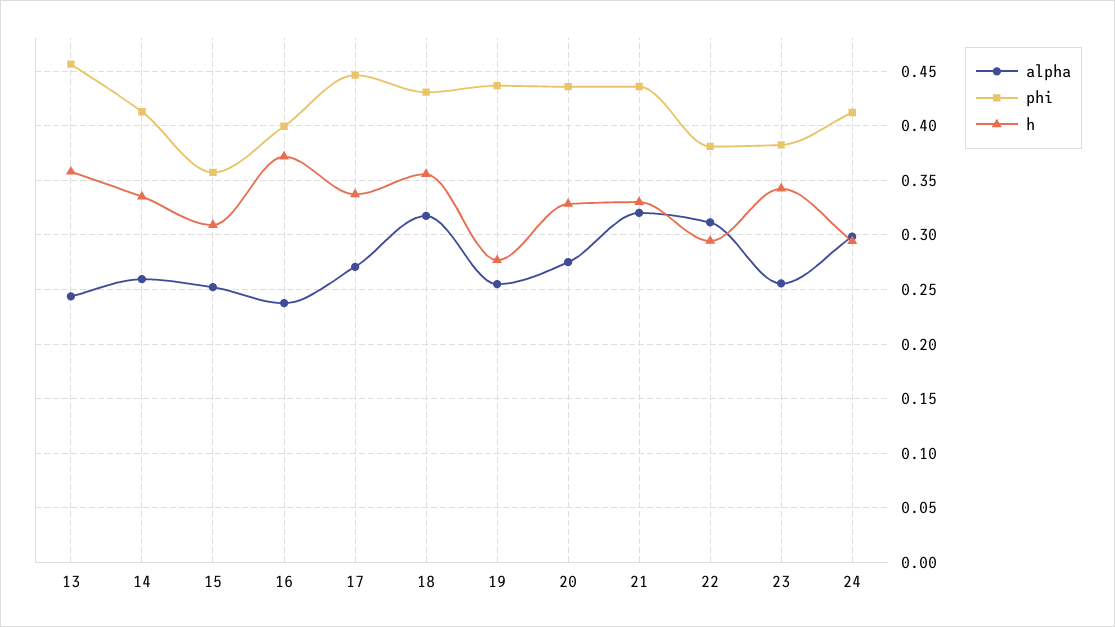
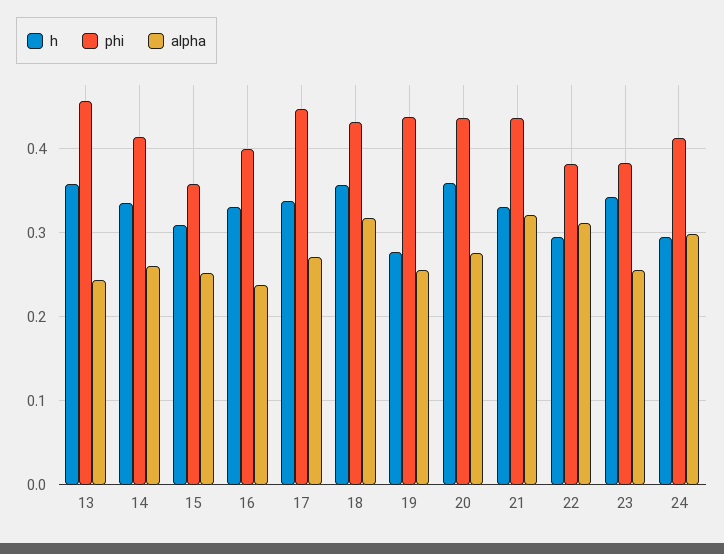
h, 16: 0.37 -> 0.33
h, 20: 0.33 -> 0.36

